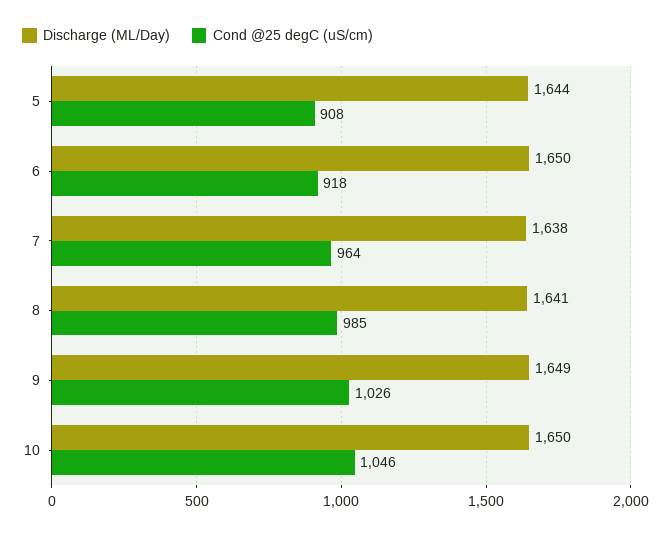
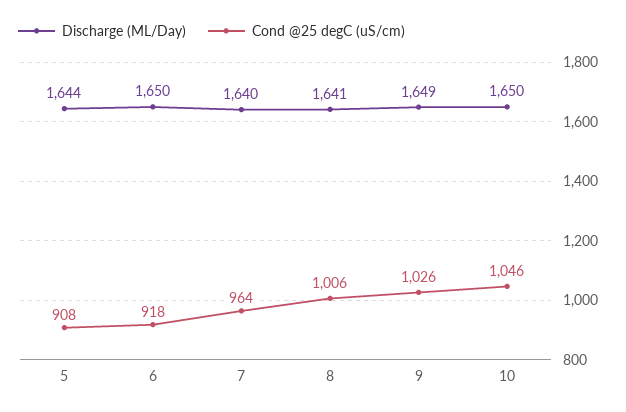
Discharge (ML/Day), 7: 1638 -> 1640
Cond @25 degC (uS/cm), 8: 985 -> 1006

